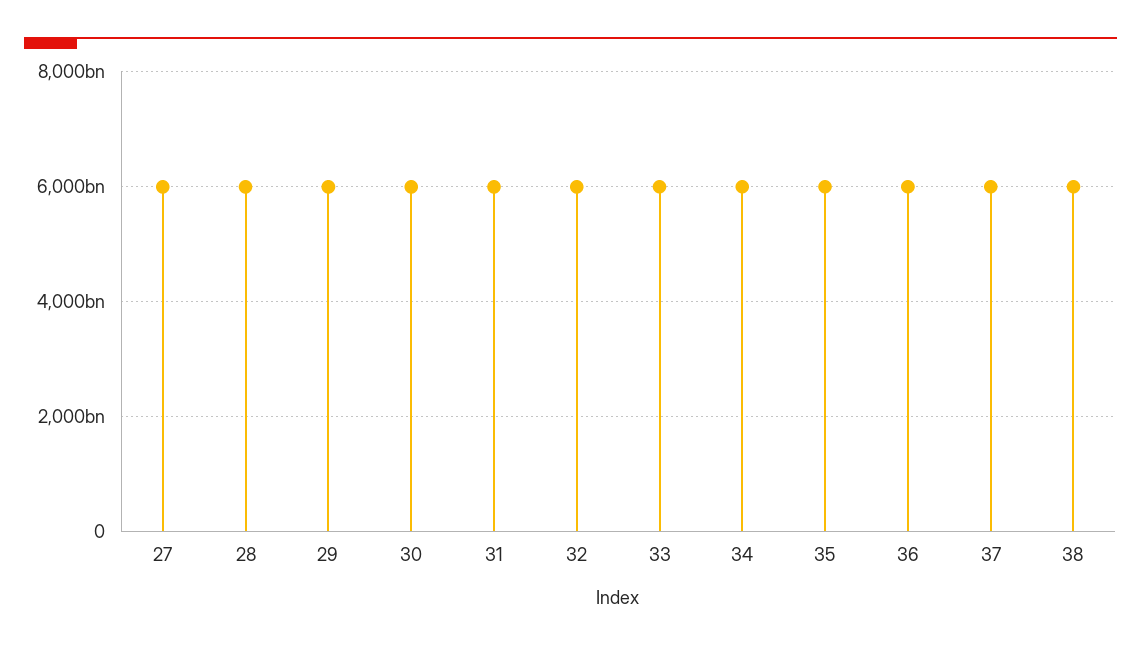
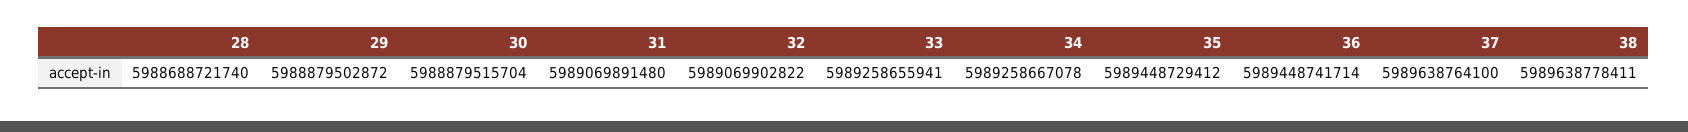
27: 6000000000000 -> none

